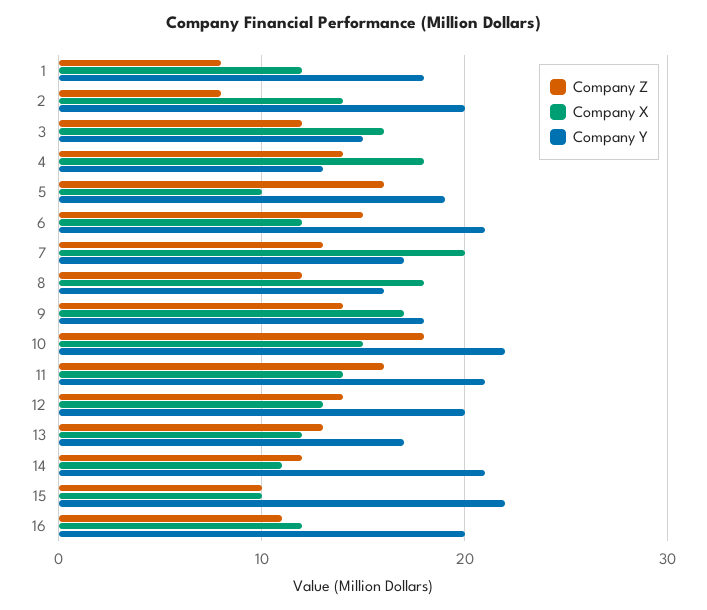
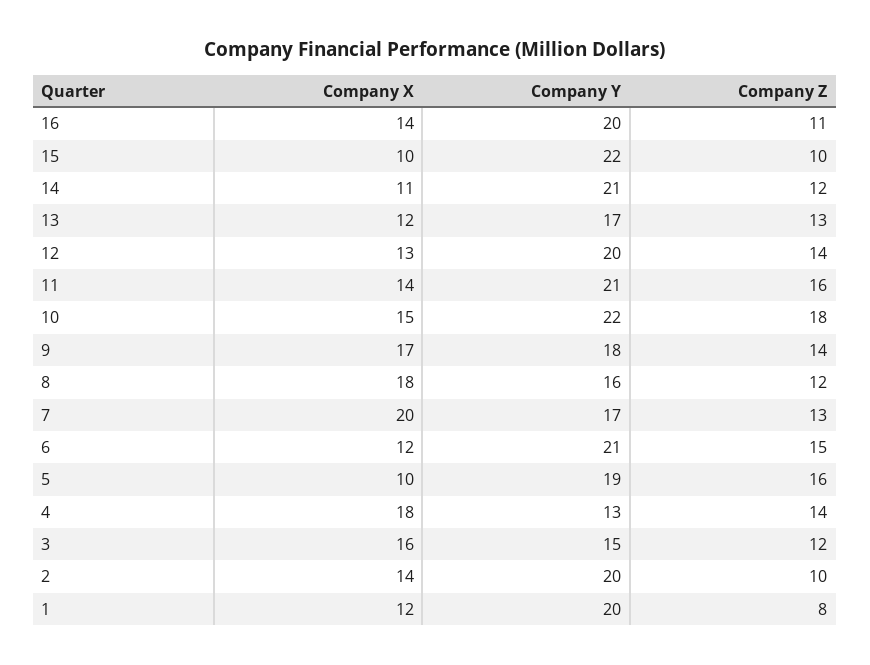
Company Y, 1: 18 -> 20
Company Z, 2: 8 -> 10
Company X, 16: 12 -> 14

